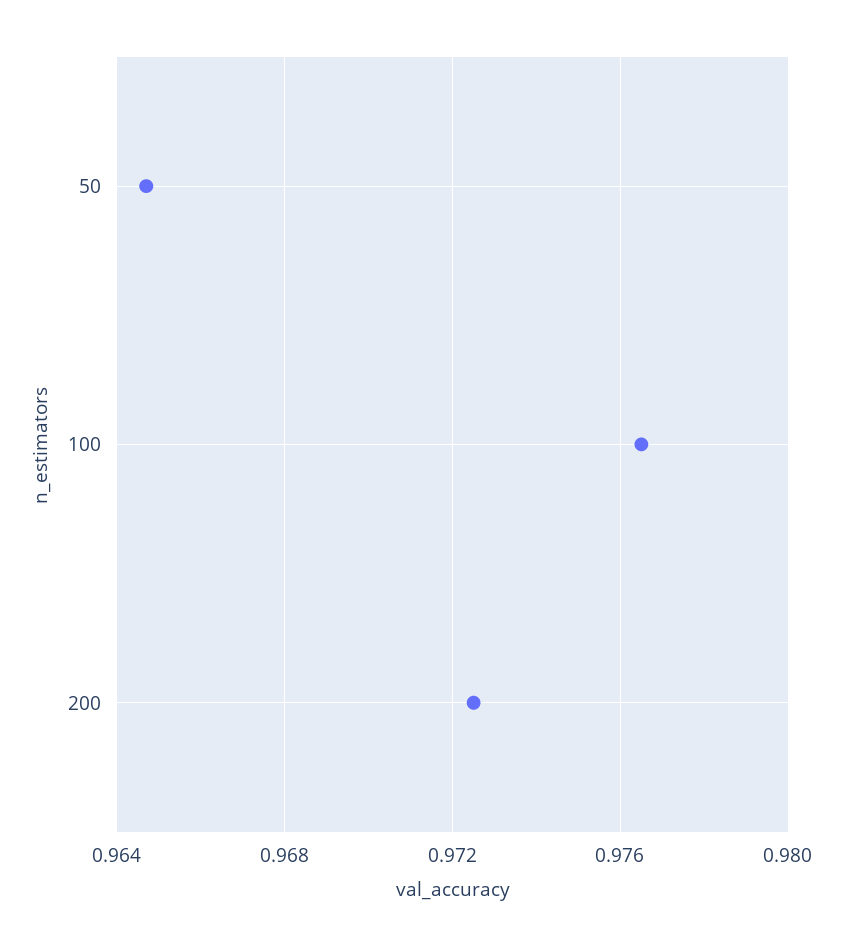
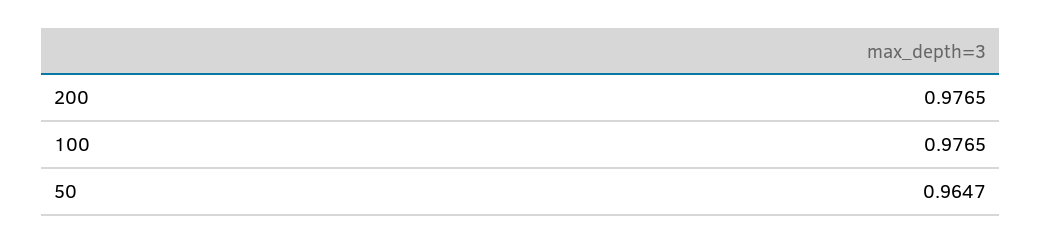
200: 0.9725 -> 0.9765

